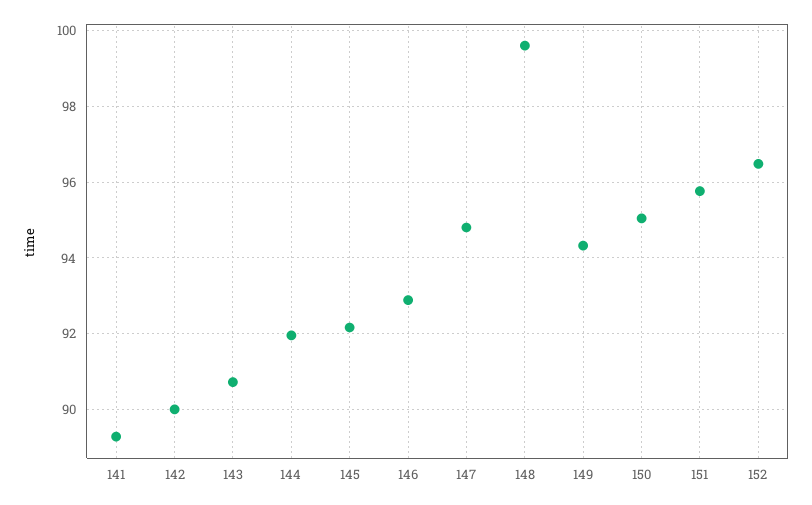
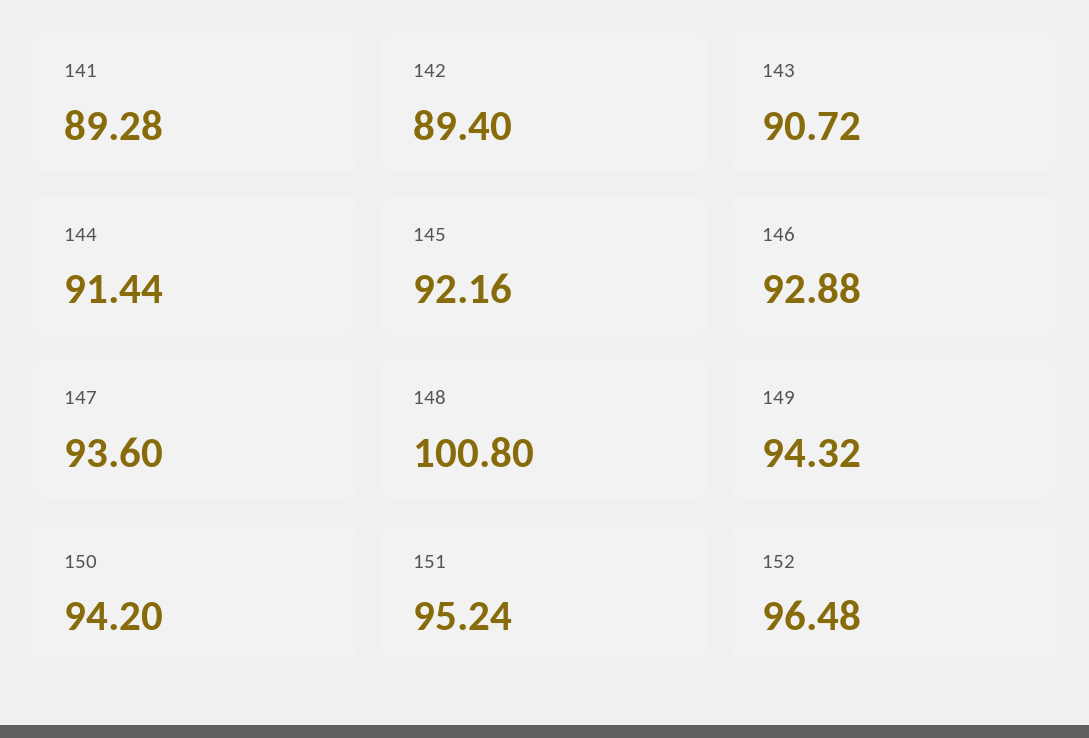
142: 90 -> 89.4
144: 92 -> 91.44
147: 94.8 -> 93.6
148: 99.6 -> 100.8
150: 95 -> 94.2
151: 95.8 -> 95.24

